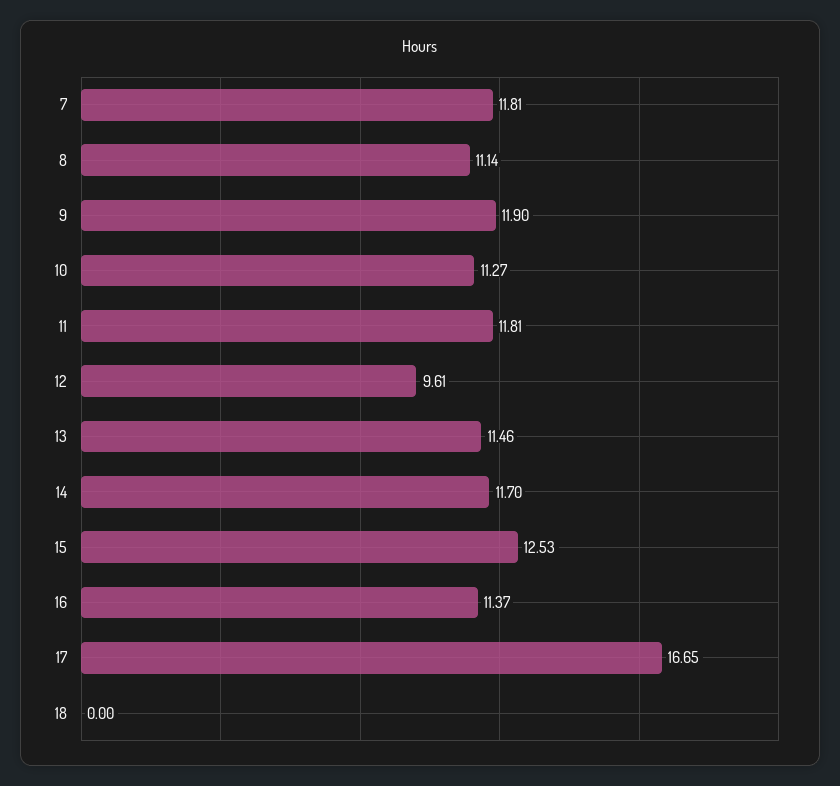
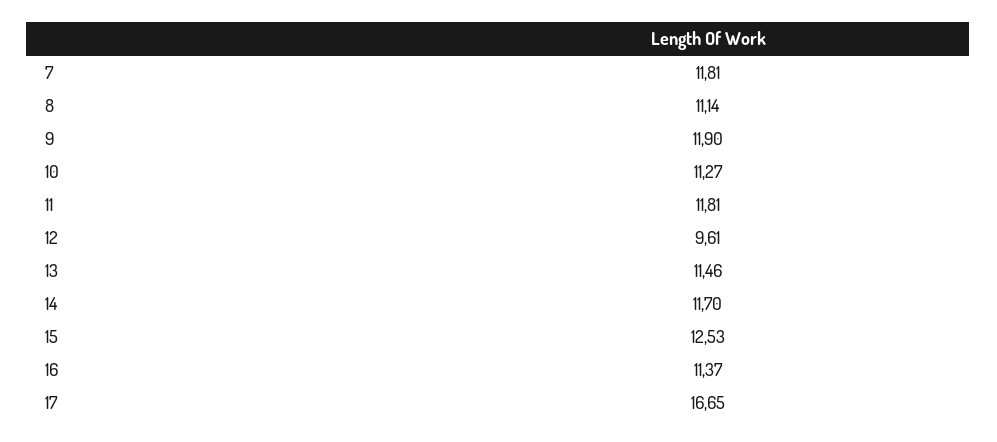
18: 0 -> none

